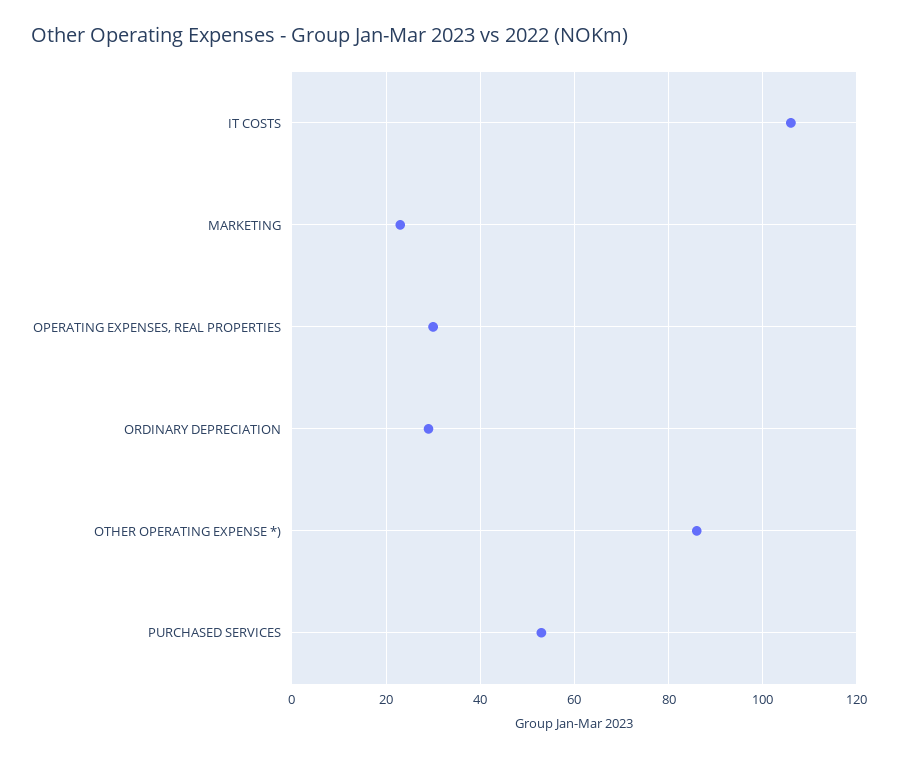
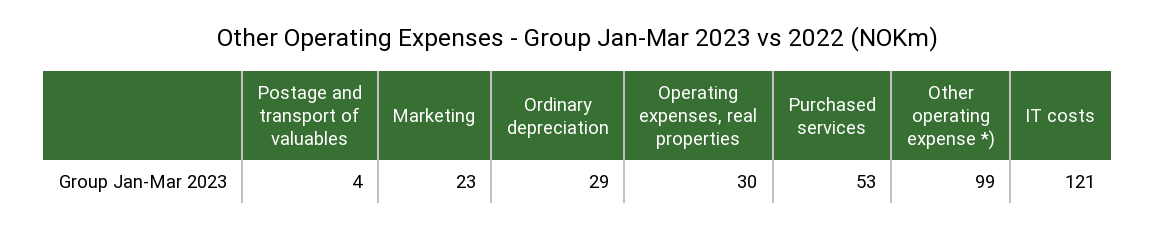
IT COSTS: 105 -> 121
OTHER OPERATING EXPENSE *): 85 -> 99
Postage and transport of valuables: none -> 4

